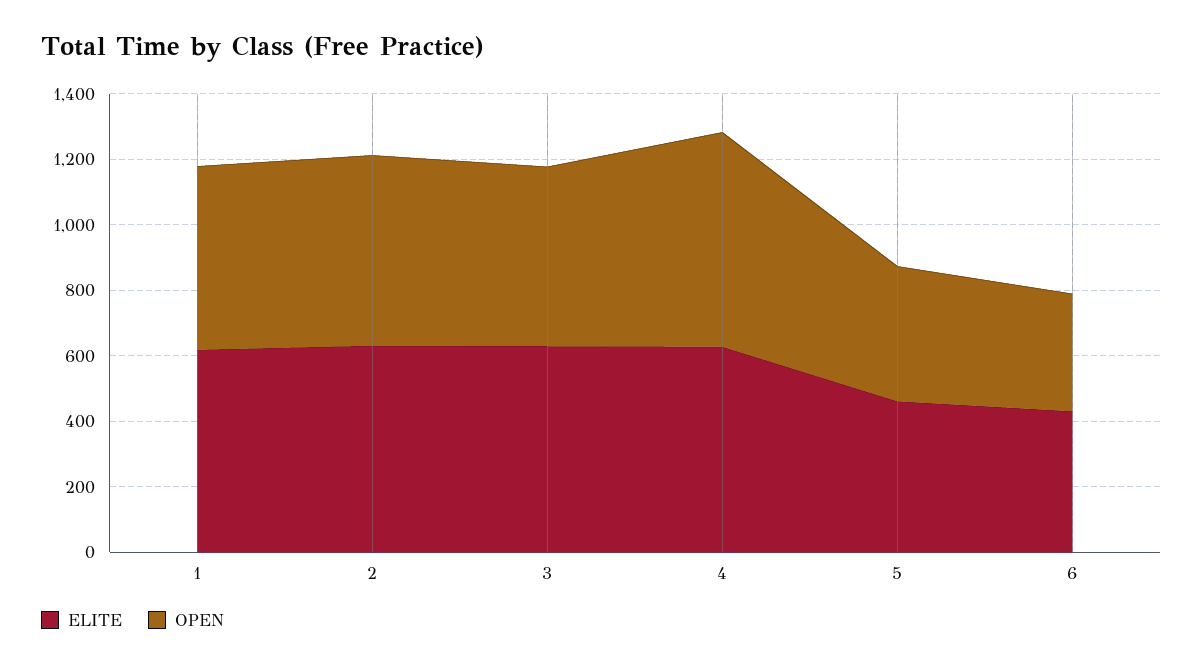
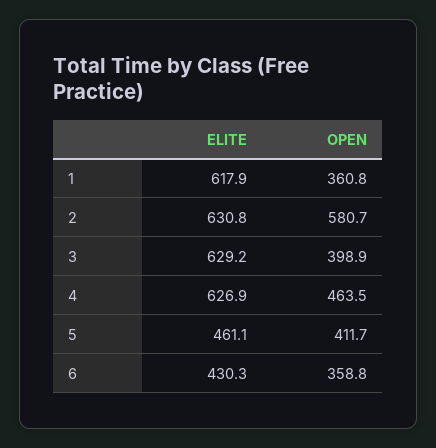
OPEN, 1: 550 -> 360.8
OPEN, 3: 550 -> 398.9
OPEN, 4: 650 -> 463.5

